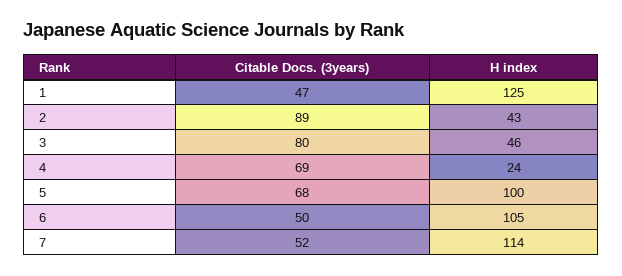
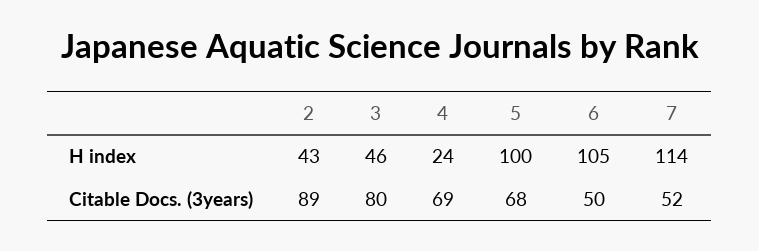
Citable Docs. (3years), 1: 47 -> none
H index, 1: 125 -> none

